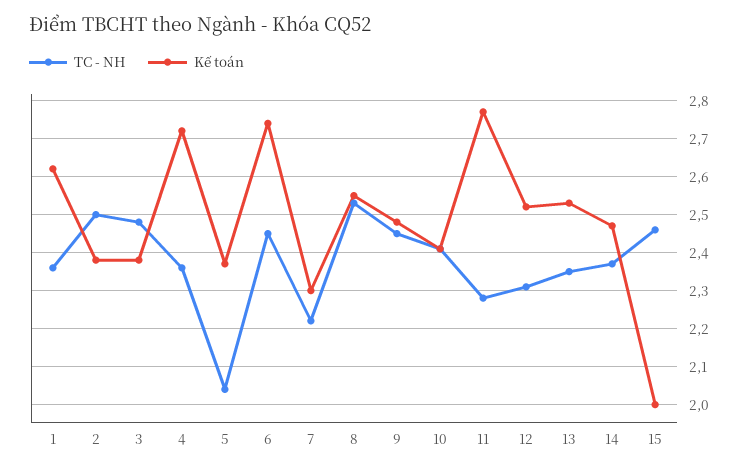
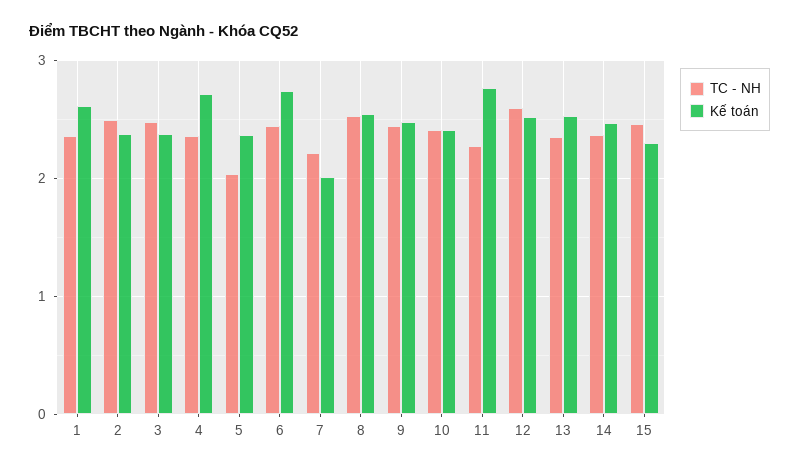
Kế toán, 7: 2.3 -> 2
TC - NH, 12: 2.3 -> 2.6
Kế toán, 15: 2 -> 2.3

